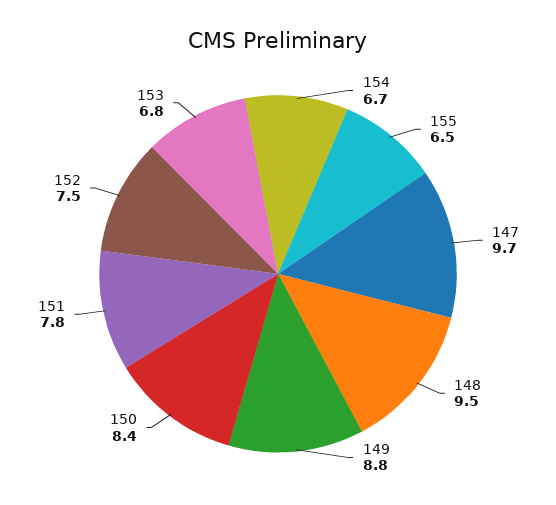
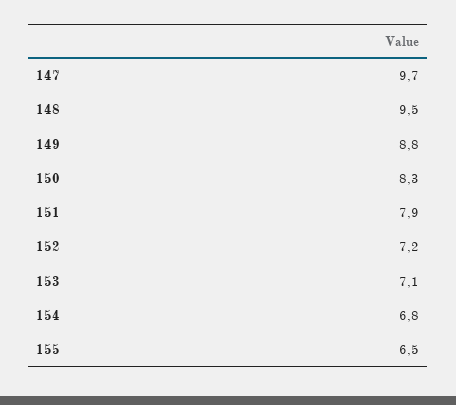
154: 6.7 -> 6.8
150: 8.4 -> 8.3
151: 7.8 -> 7.9
152: 7.5 -> 7.2
153: 6.8 -> 7.1

